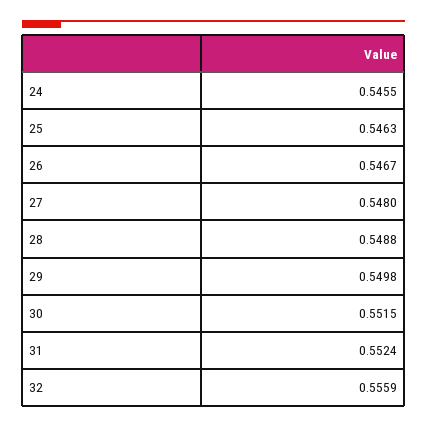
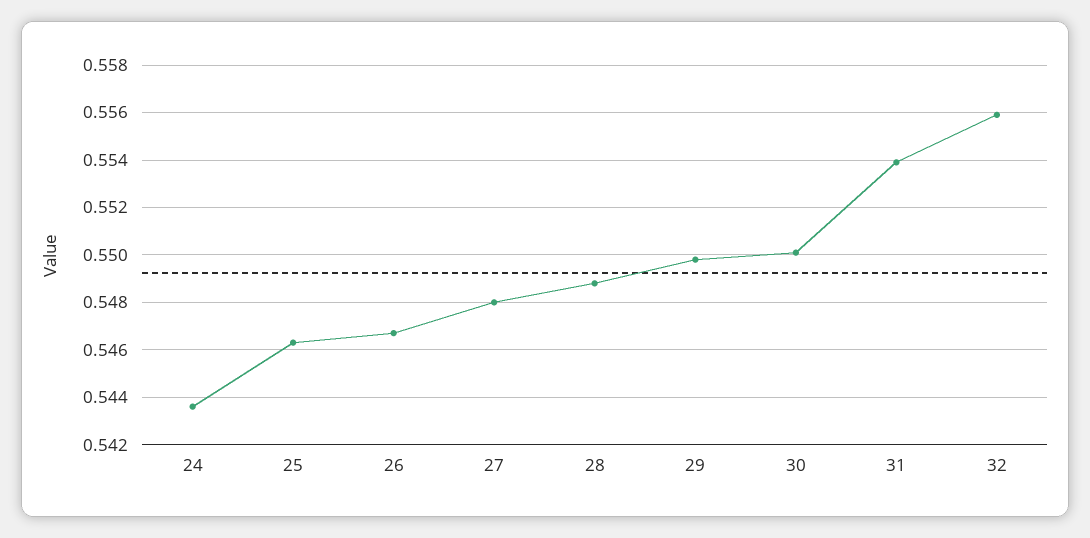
24: 0.5455 -> 0.5435
30: 0.5515 -> 0.55
31: 0.5524 -> 0.554

